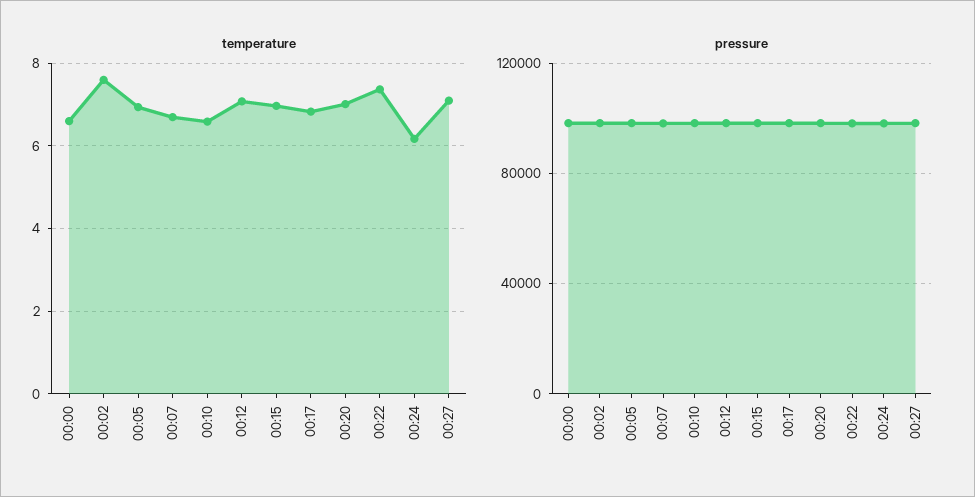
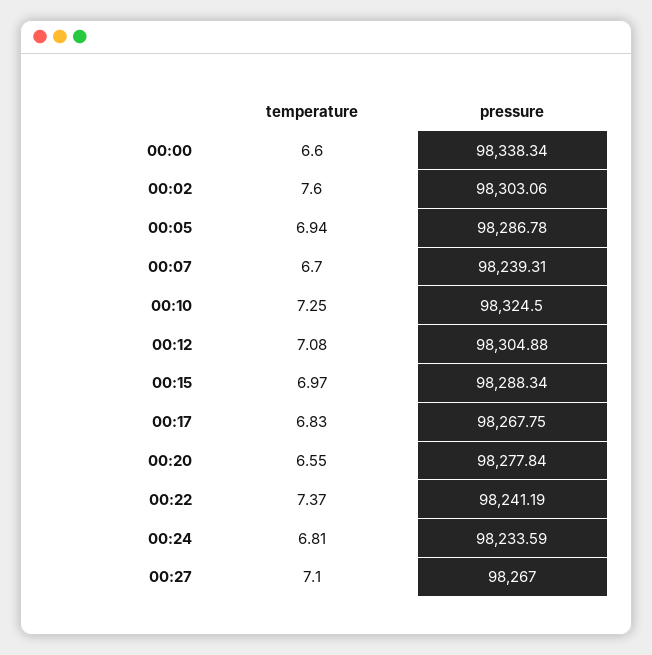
temperature, 00:10: 6.6 -> 7.25
temperature, 00:20: 7 -> 6.55
temperature, 00:24: 6.2 -> 6.81

